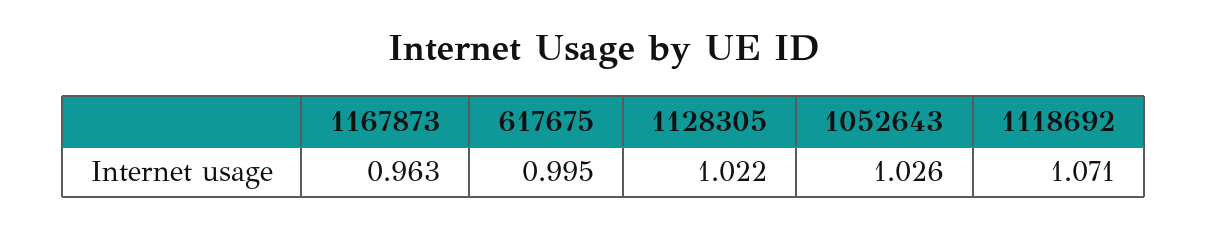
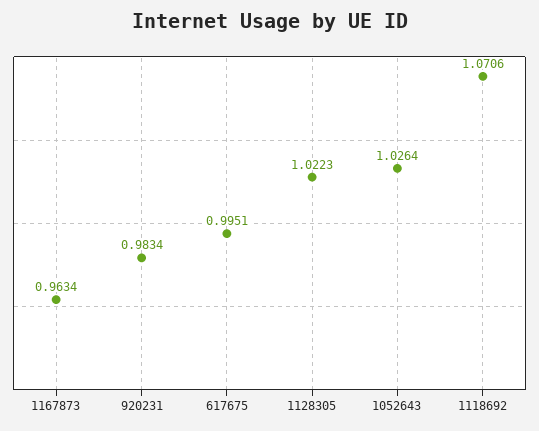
920231: none -> 0.9834

